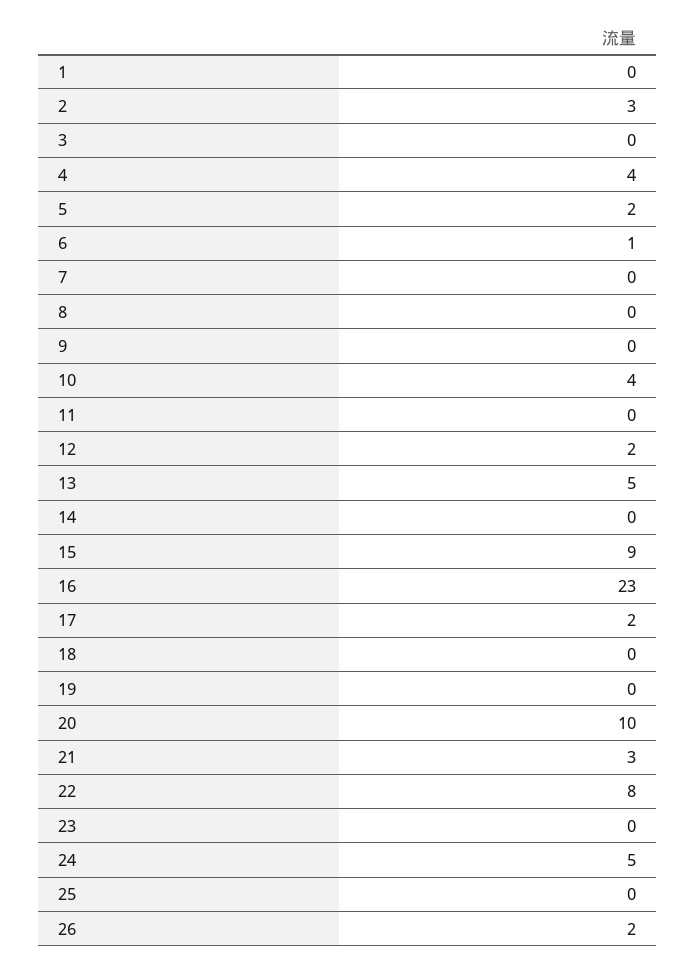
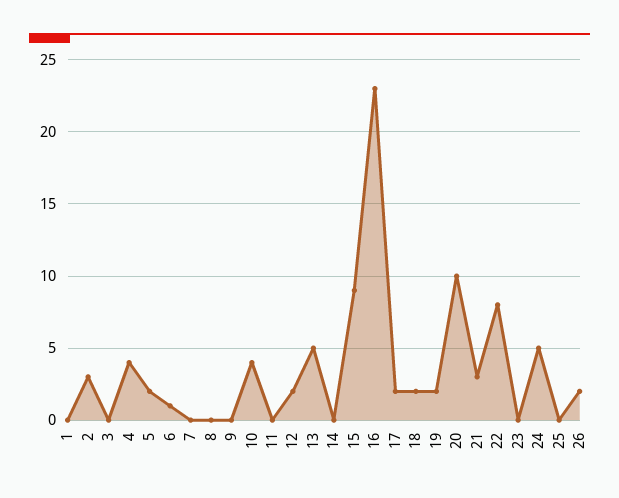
18: 0 -> 2
19: 0 -> 2

